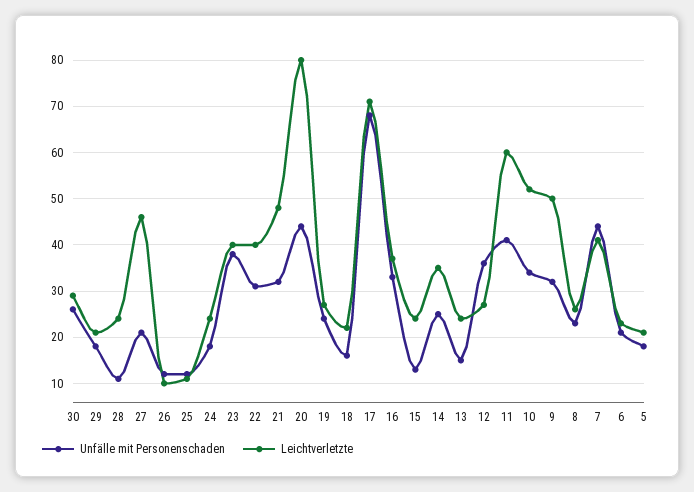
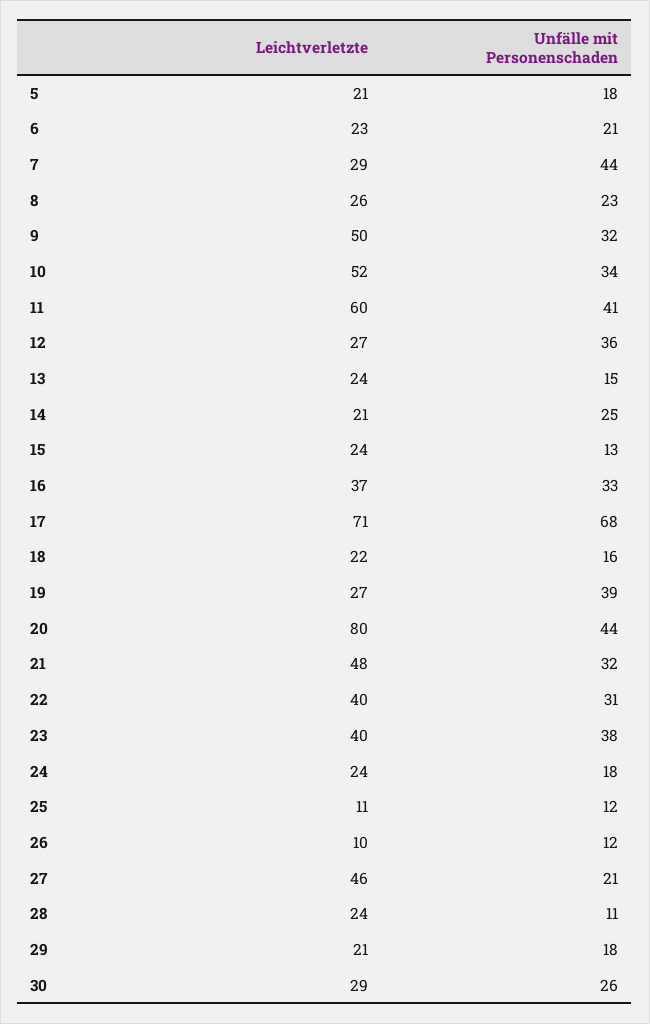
Unfälle mit Personenschaden, 19: 25 -> 39
Leichtverletzte, 14: 35 -> 21
Leichtverletzte, 7: 40 -> 29

